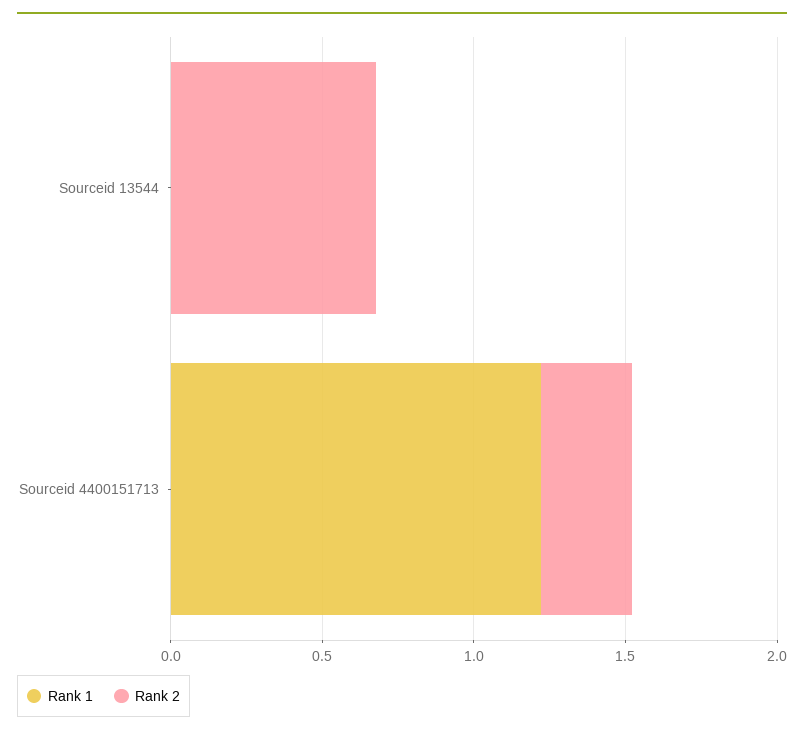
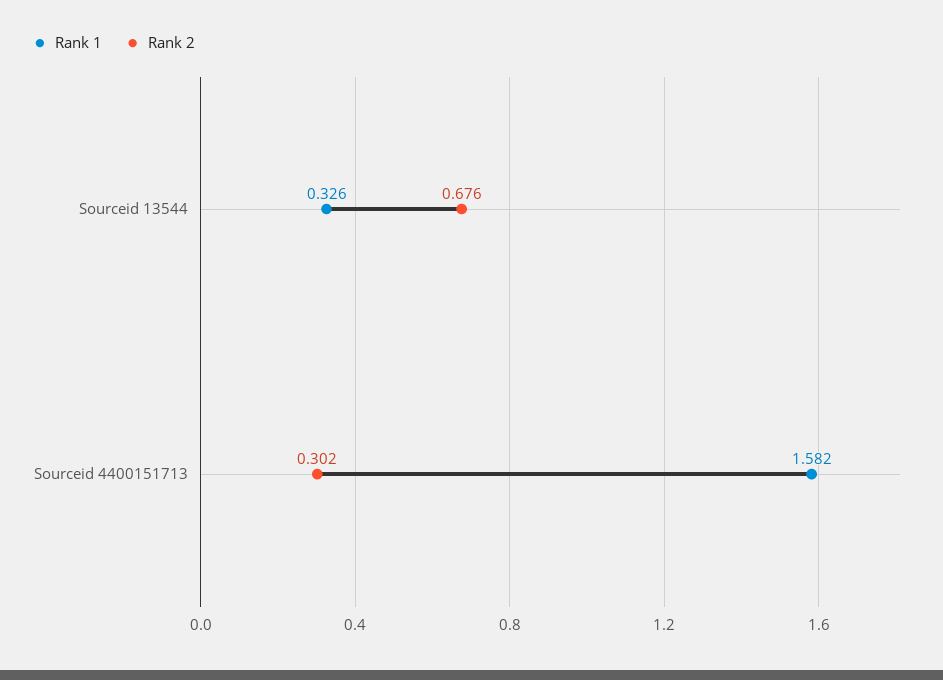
Rank 1, Sourceid 13544: 0 -> 0.326
Rank 1, Sourceid 4400151713: 1.2 -> 1.582

